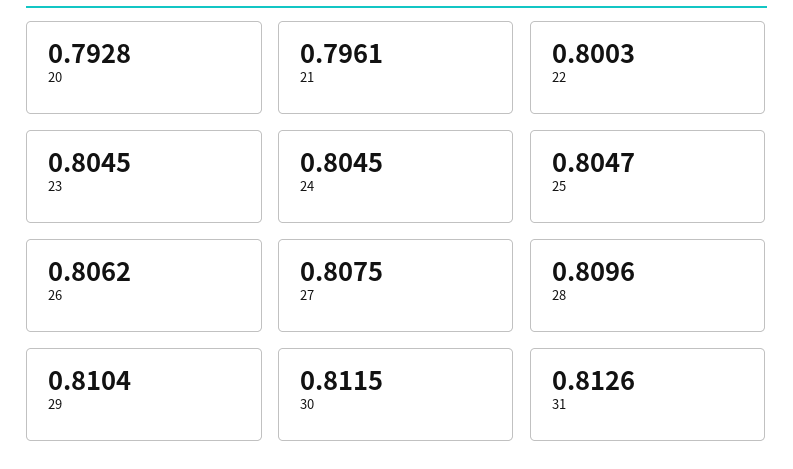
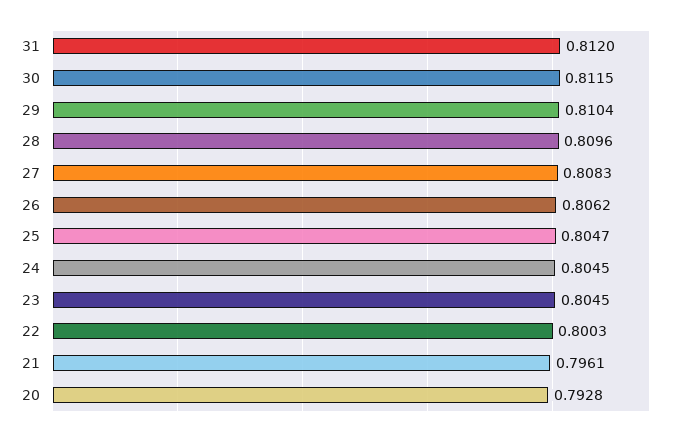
27: 0.8075 -> 0.8083
31: 0.8126 -> 0.812

